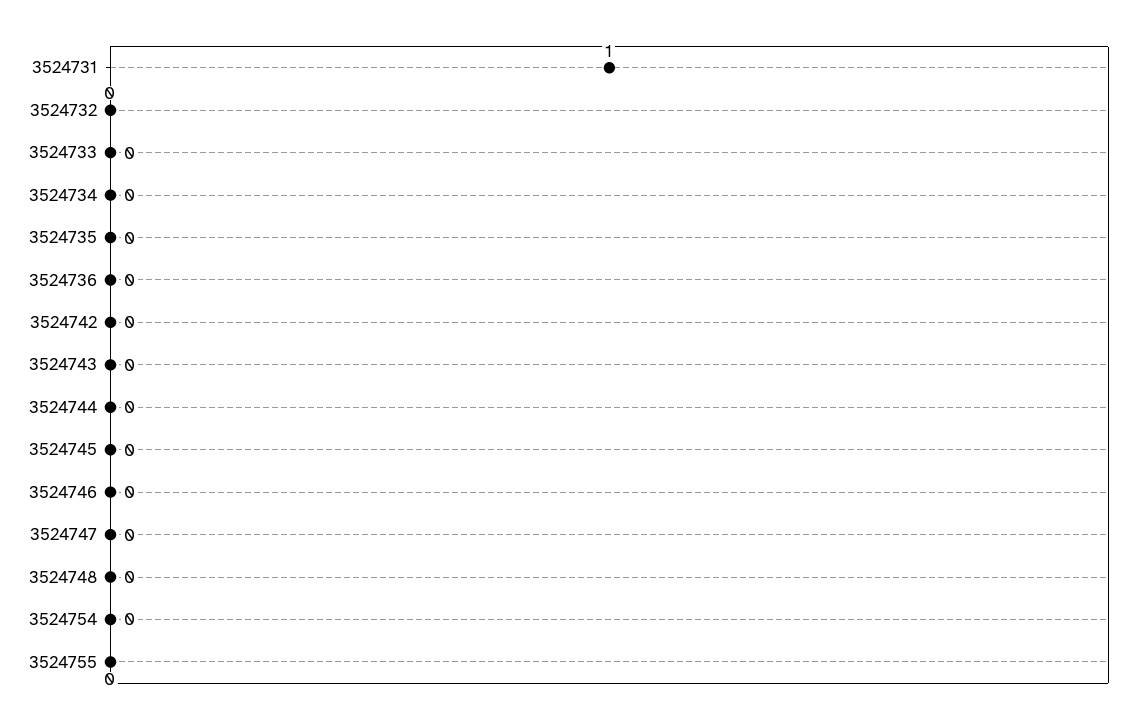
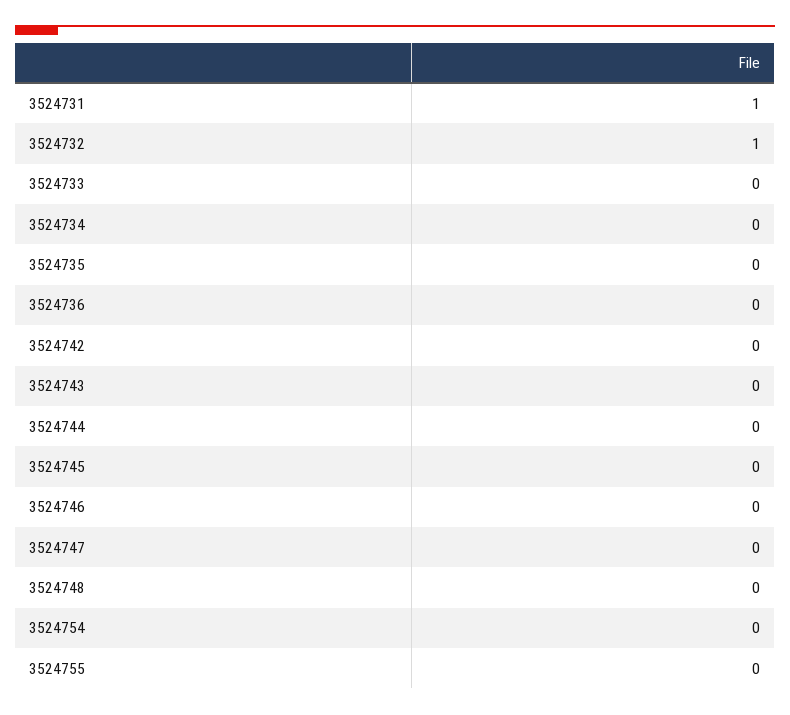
3524732: 0 -> 1

